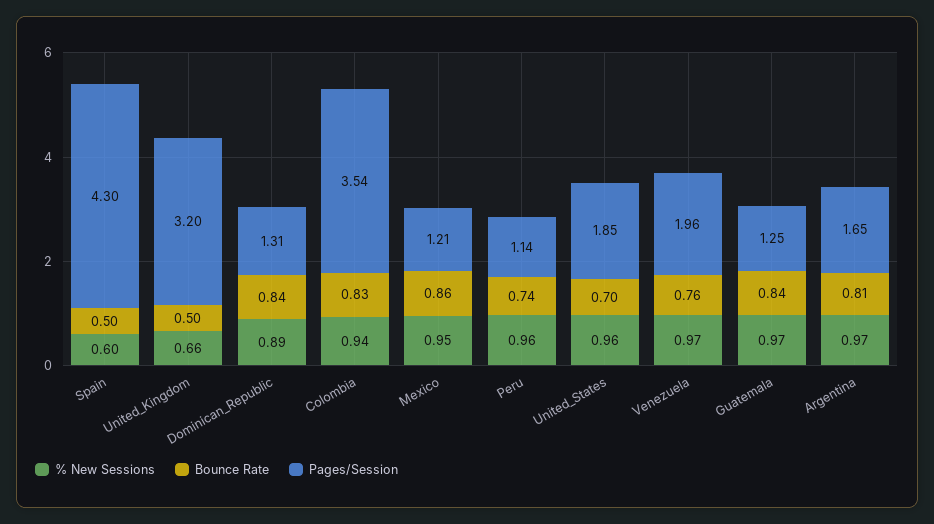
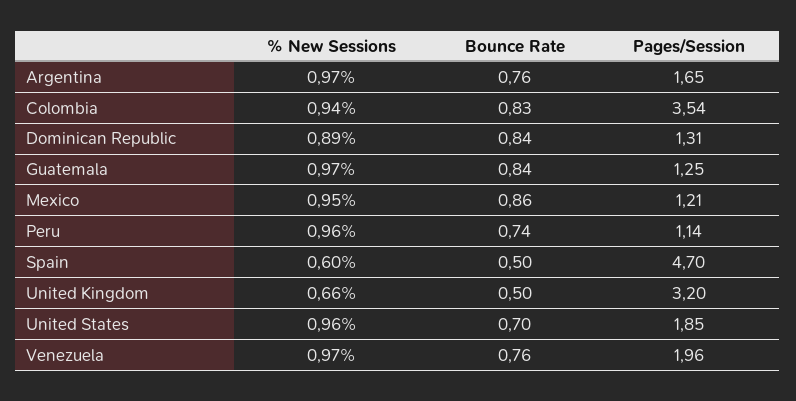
Pages/Session, Spain: 4.3 -> 4.7
Bounce Rate, Argentina: 0.81 -> 0.76

